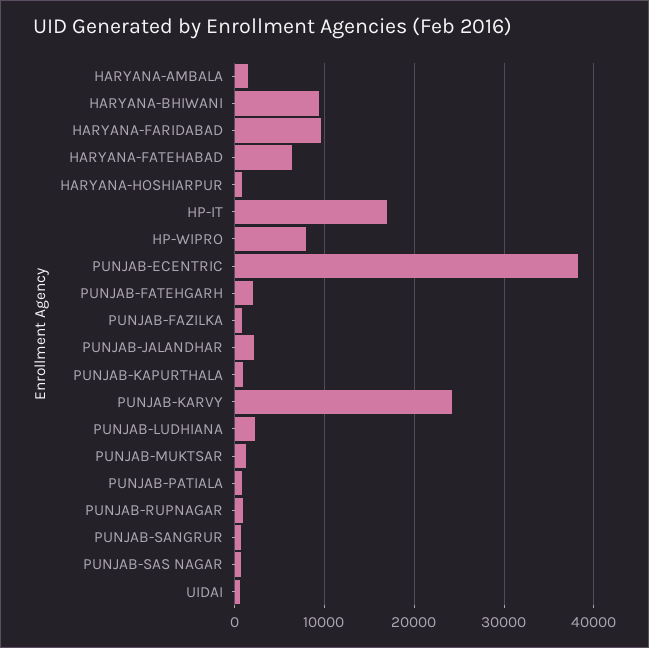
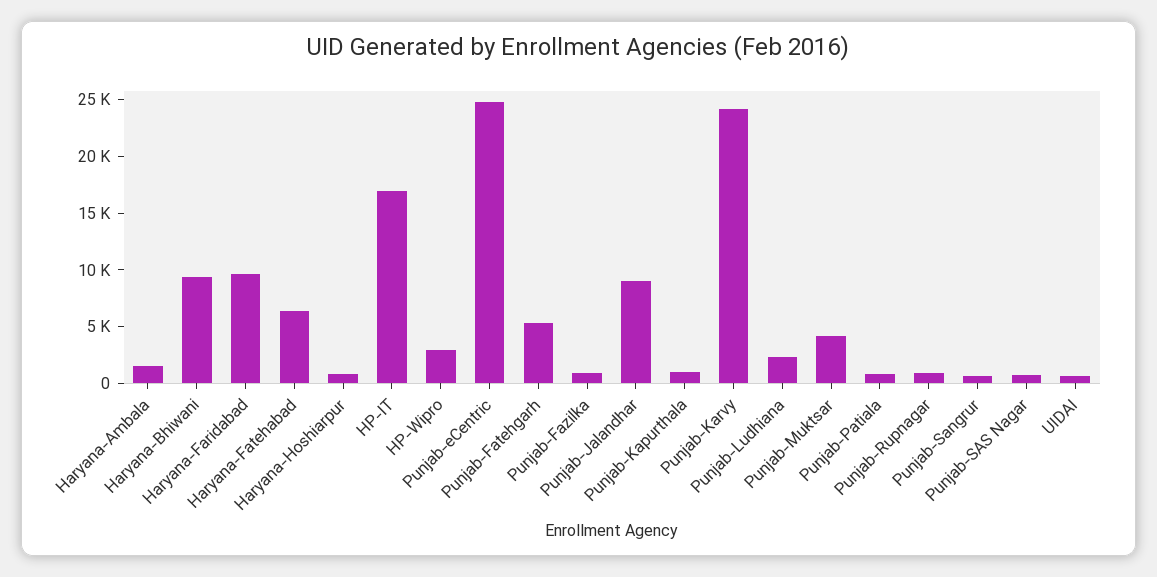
HP-WIPRO: 8000 -> 3000
PUNJAB-ECENTRIC: 38000 -> 25000
PUNJAB-FATEHGARH: 2000 -> 5000
PUNJAB-JALANDHAR: 2000 -> 9000
PUNJAB-MUKTSAR: 1000 -> 4000

